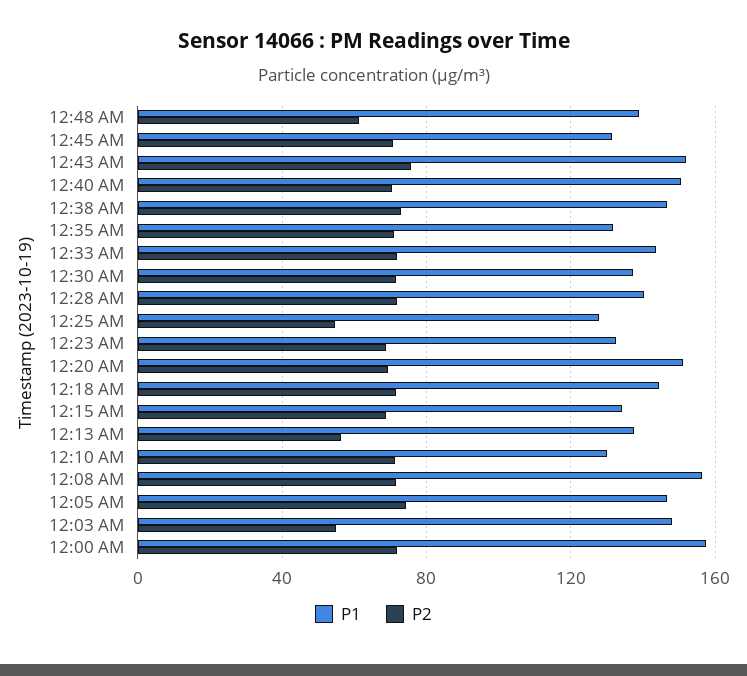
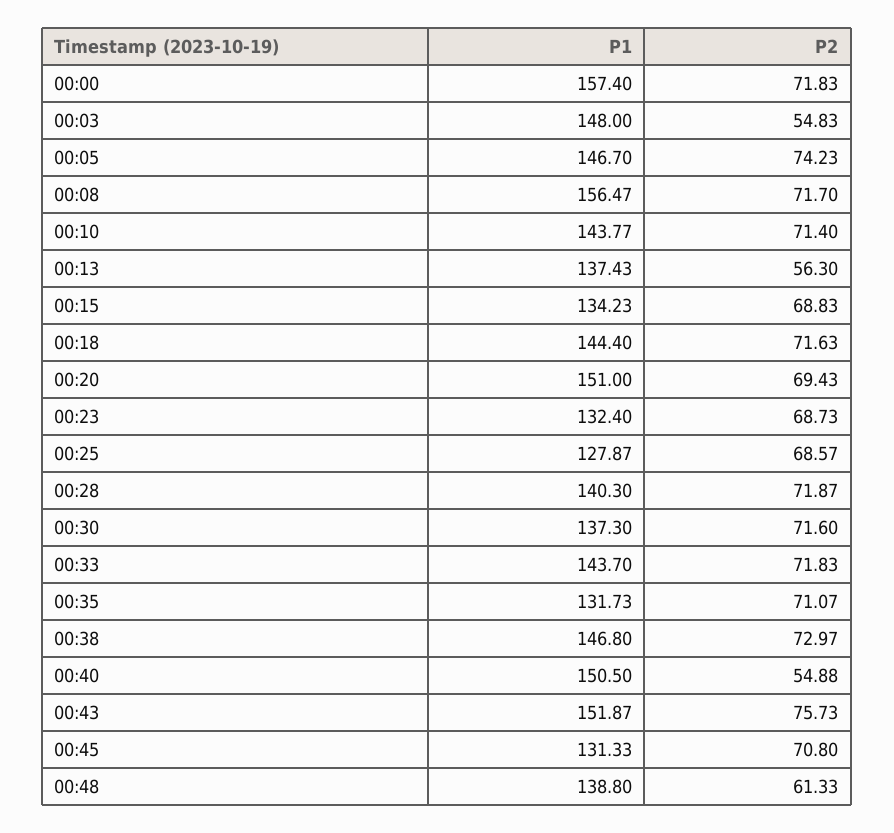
P2, 12:40 AM: 70 -> 54.88
P2, 12:25 AM: 55 -> 68.57
P1, 12:10 AM: 130 -> 143.77

